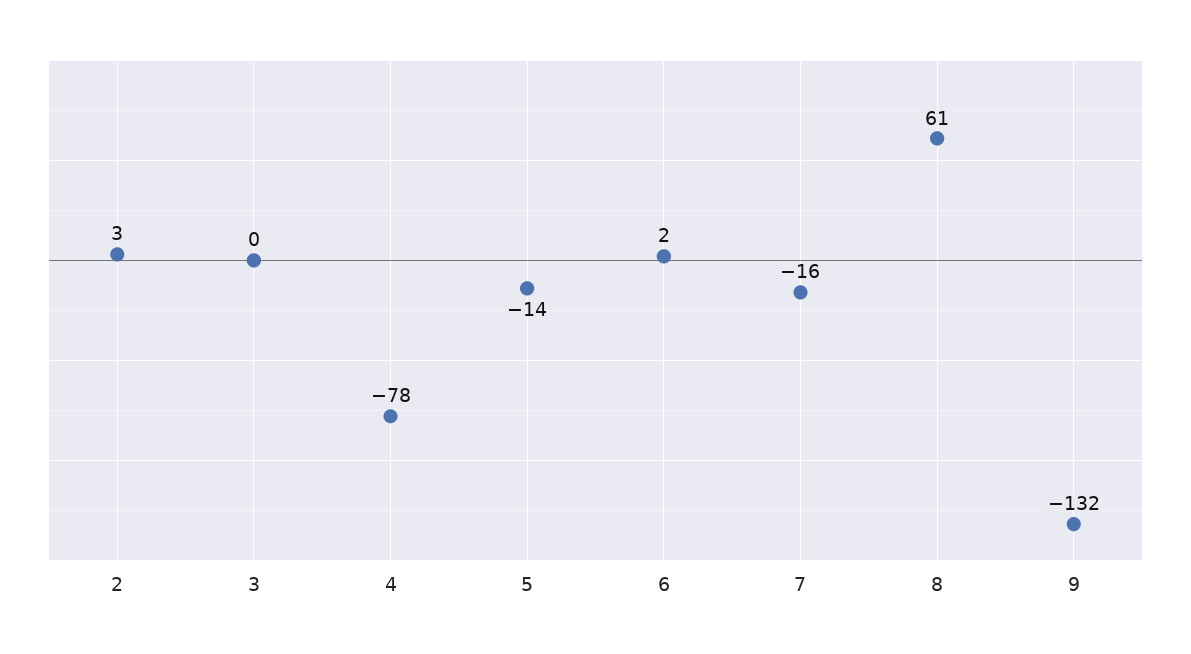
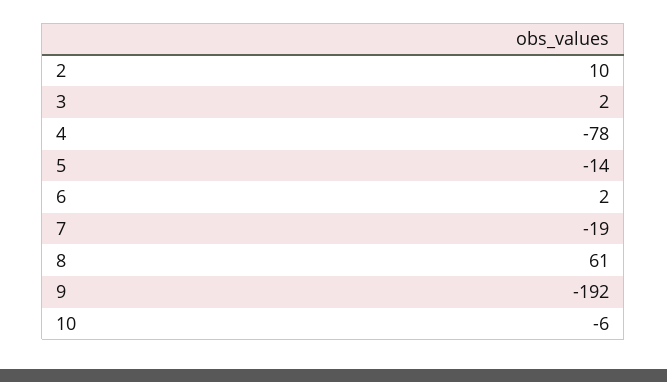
2: 3 -> 10
3: 0 -> 2
7: -16 -> -19
9: -132 -> -192
10: none -> -6

